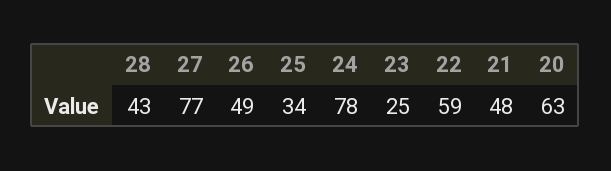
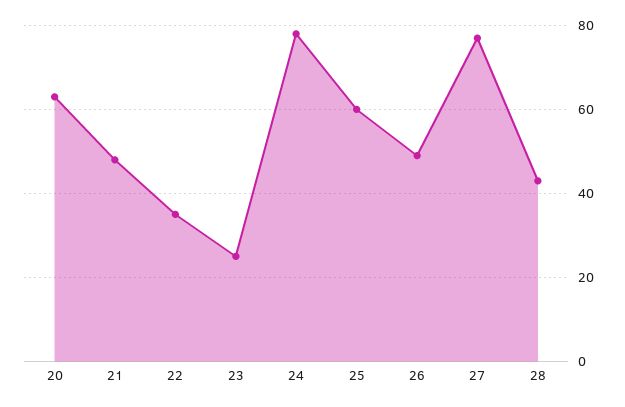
25: 34 -> 60
22: 59 -> 35

